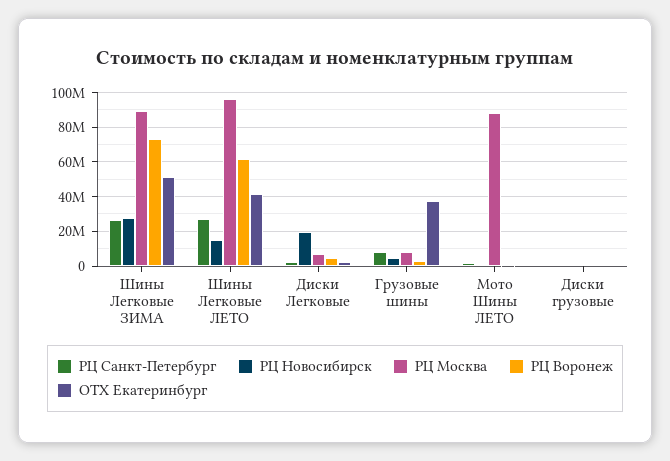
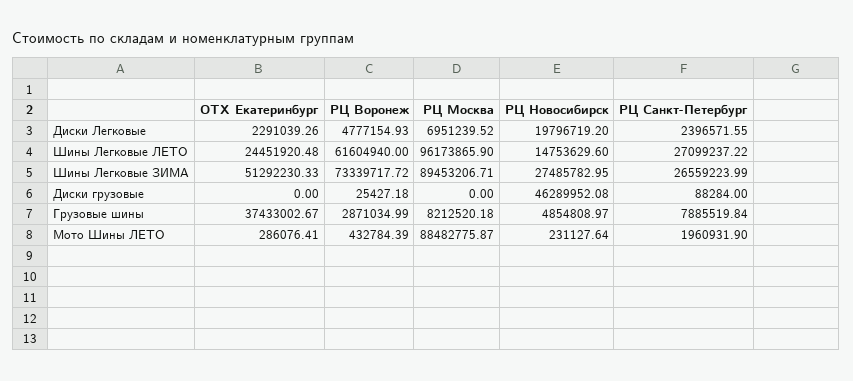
ОТХ Екатеринбург, Шины Легковые ЛЕТО: 40000000 -> 24451920.48
РЦ Новосибирск, Диски грузовые: 0 -> 46289952.08

